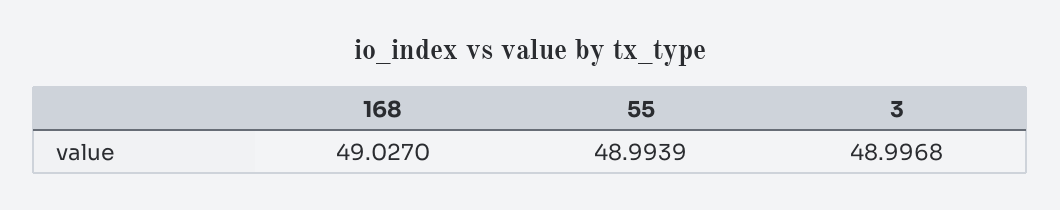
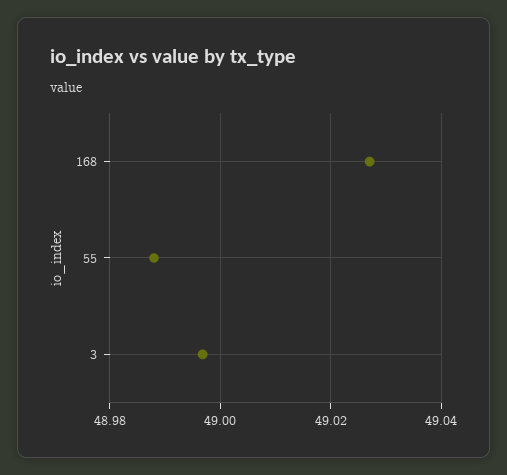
55: 48.9939 -> 48.988

